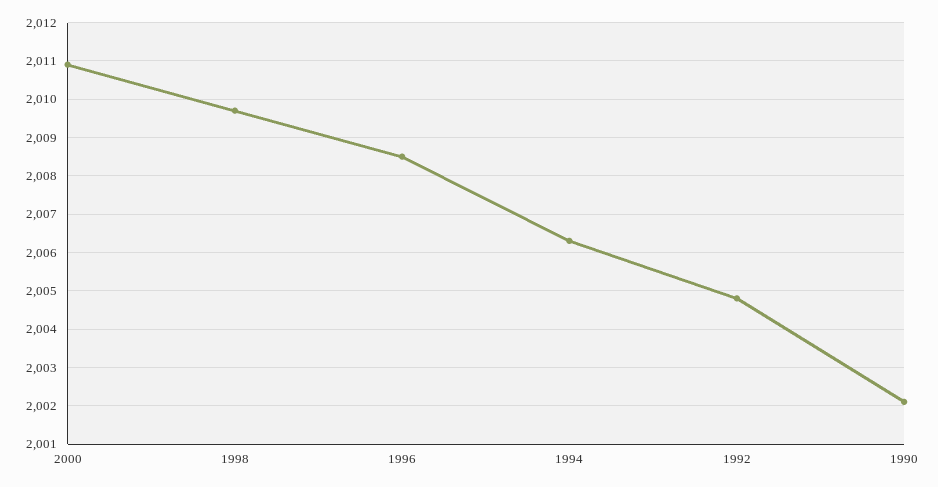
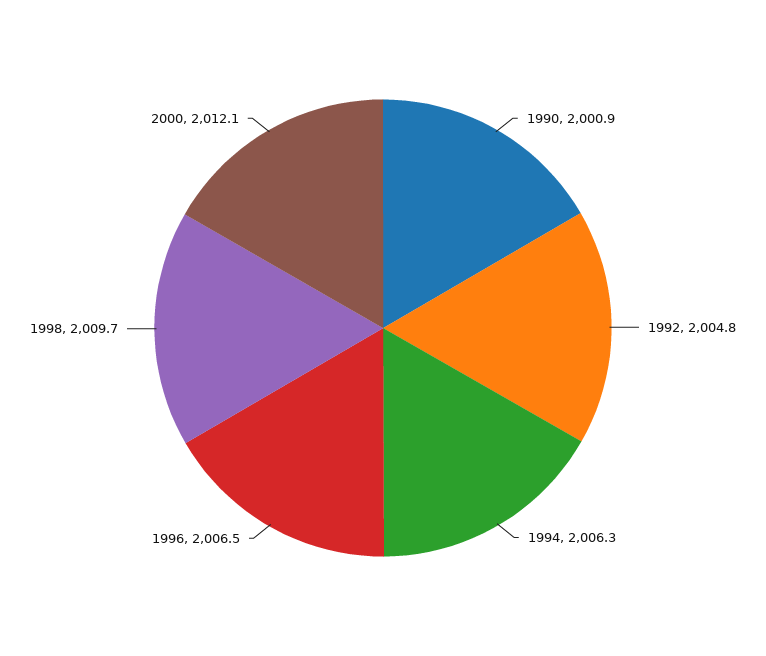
2000: 2011 -> 2012.1
1996: 2008.5 -> 2006.5
1990: 2002 -> 2000.9

